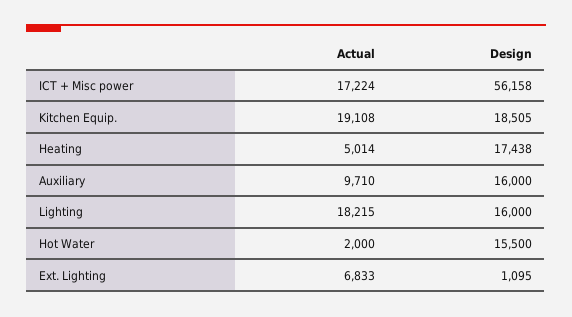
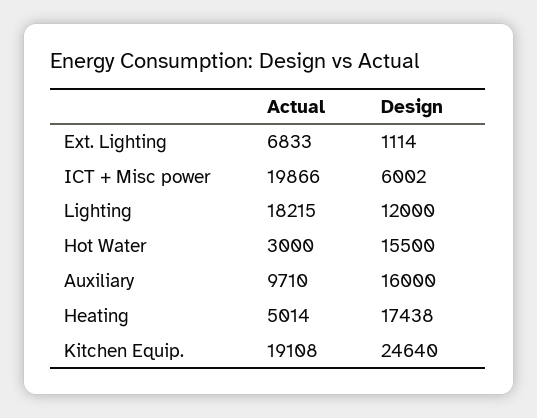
Actual, ICT + Misc power: 17224 -> 19866
Design, ICT + Misc power: 56158 -> 6002
Design, Kitchen Equip.: 18505 -> 24640
Design, Lighting: 16000 -> 12000
Actual, Hot Water: 2000 -> 3000
Design, Ext. Lighting: 1095 -> 1114

